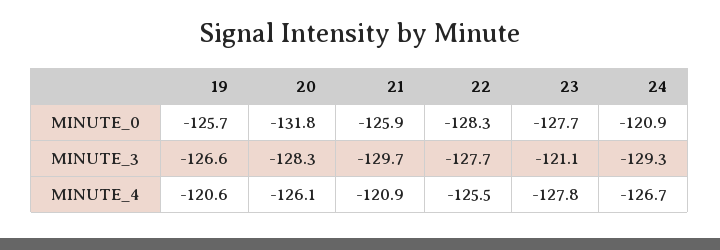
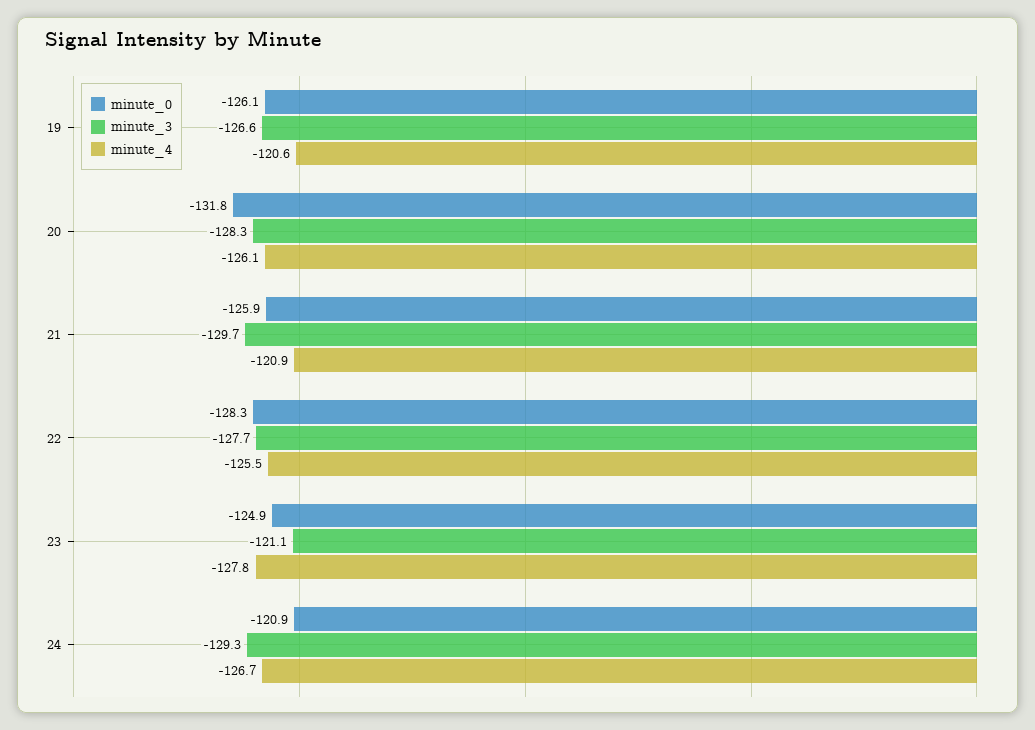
MINUTE_0, 19: -125.7 -> -126.1
MINUTE_0, 23: -127.7 -> -124.9

